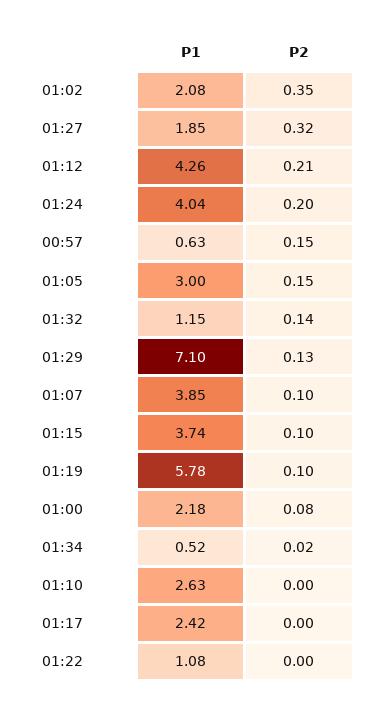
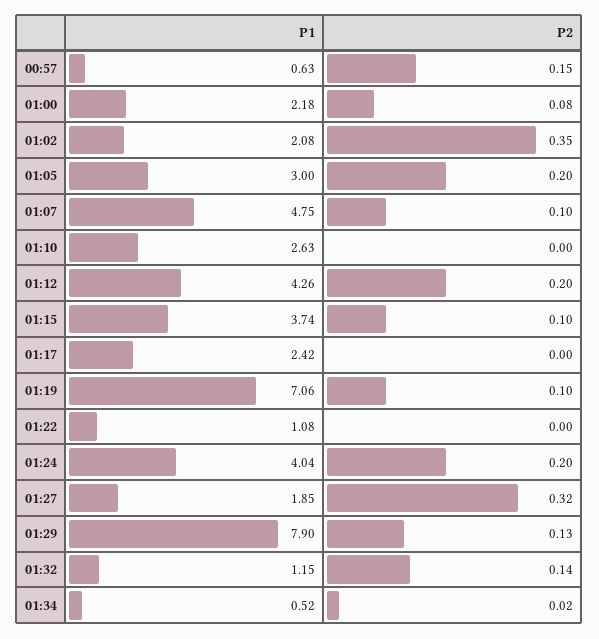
P2, 01:12: 0.21 -> 0.2
P2, 01:05: 0.15 -> 0.2
P1, 01:29: 7.1 -> 7.9
P1, 01:07: 3.85 -> 4.75
P1, 01:19: 5.78 -> 7.06

